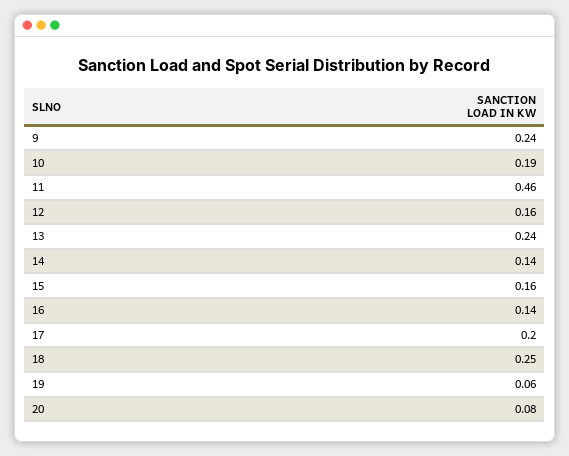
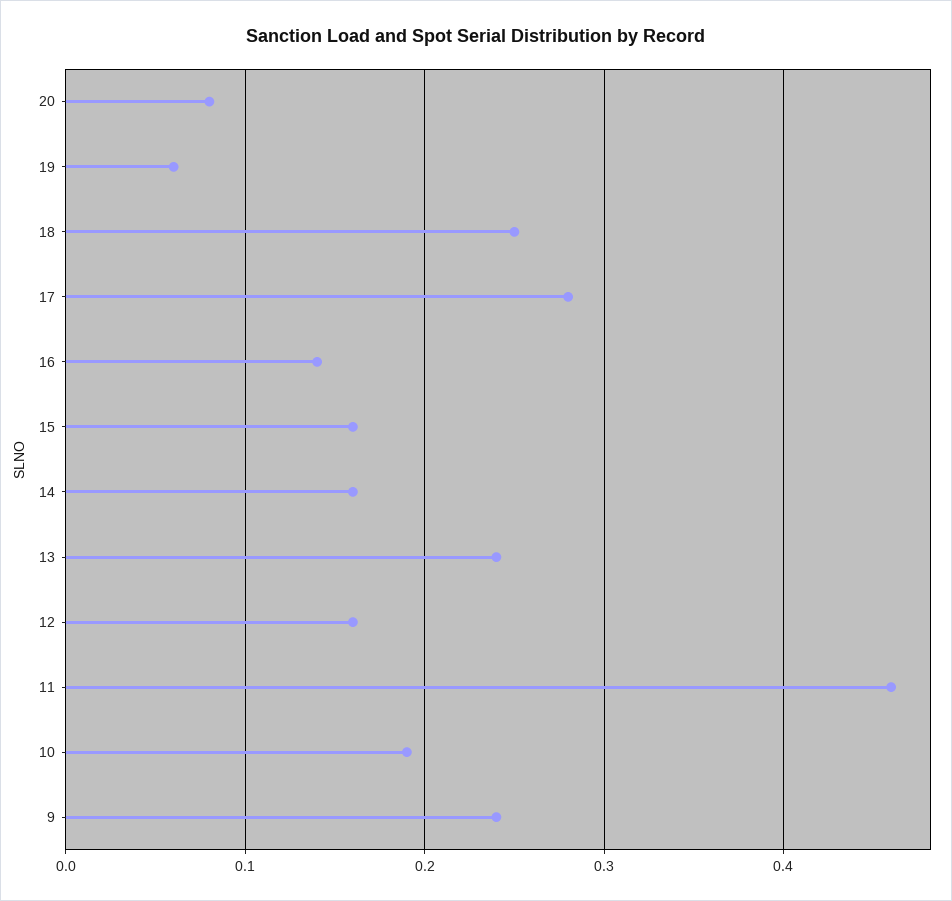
14: 0.14 -> 0.16
17: 0.2 -> 0.28

